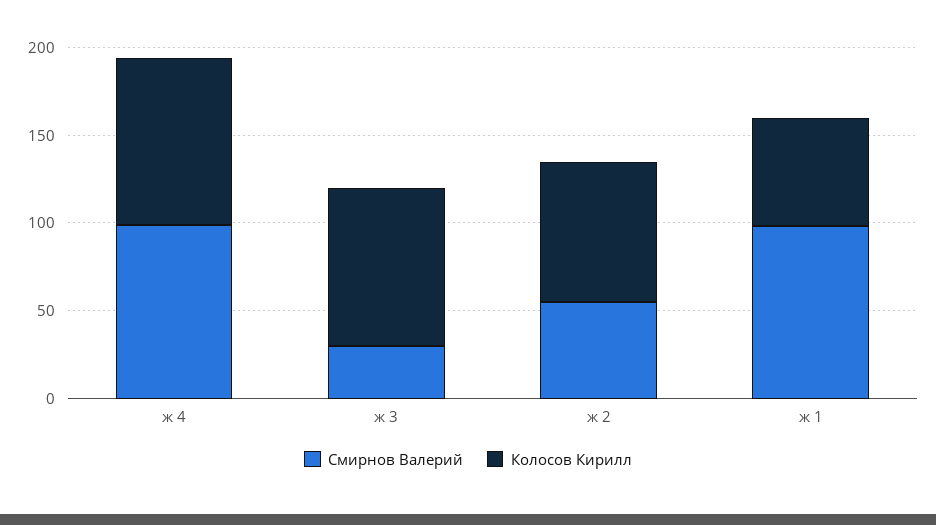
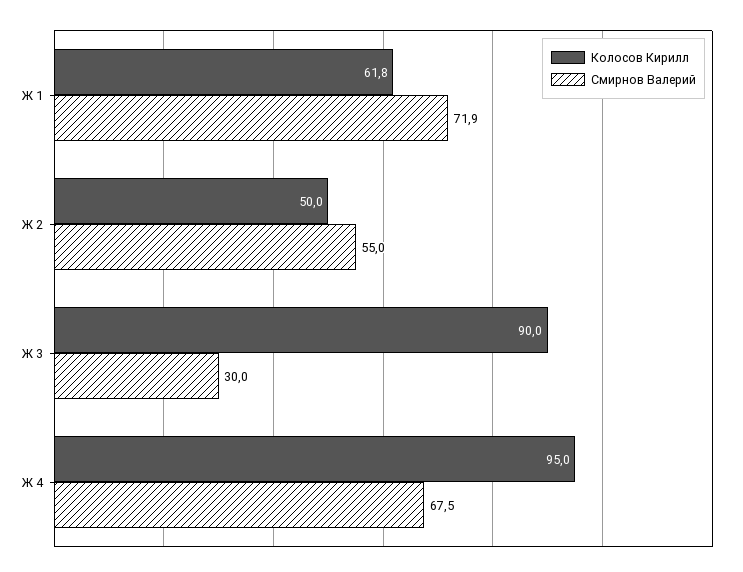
Смирнов Валерий, ж 4: 100 -> 67.5
Колосов Кирилл, ж 2: 80 -> 50
Смирнов Валерий, ж 1: 100 -> 71.9

